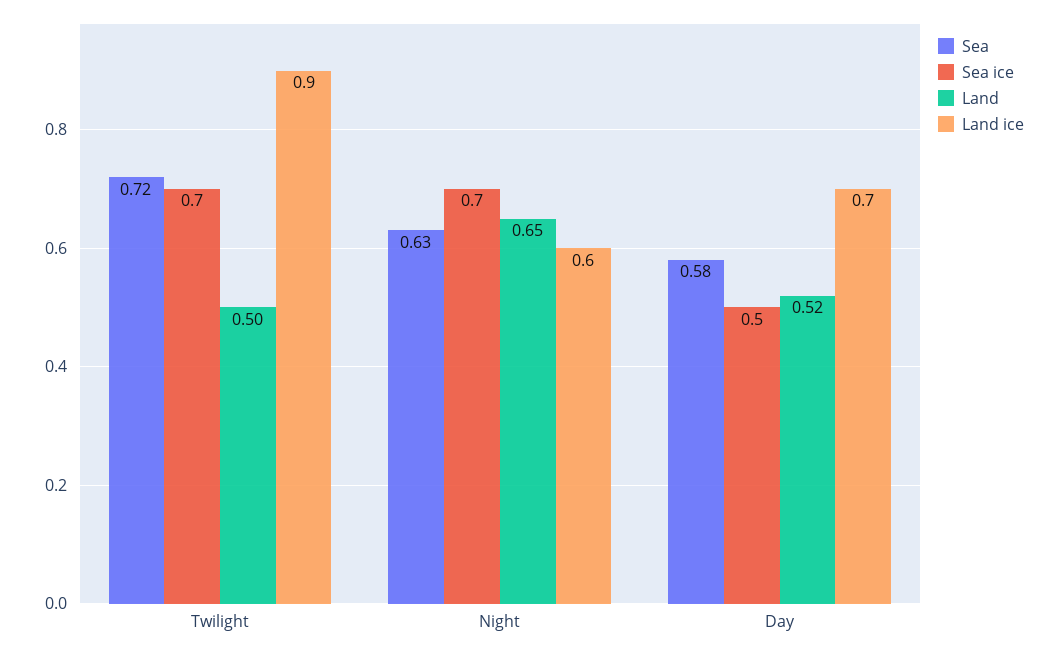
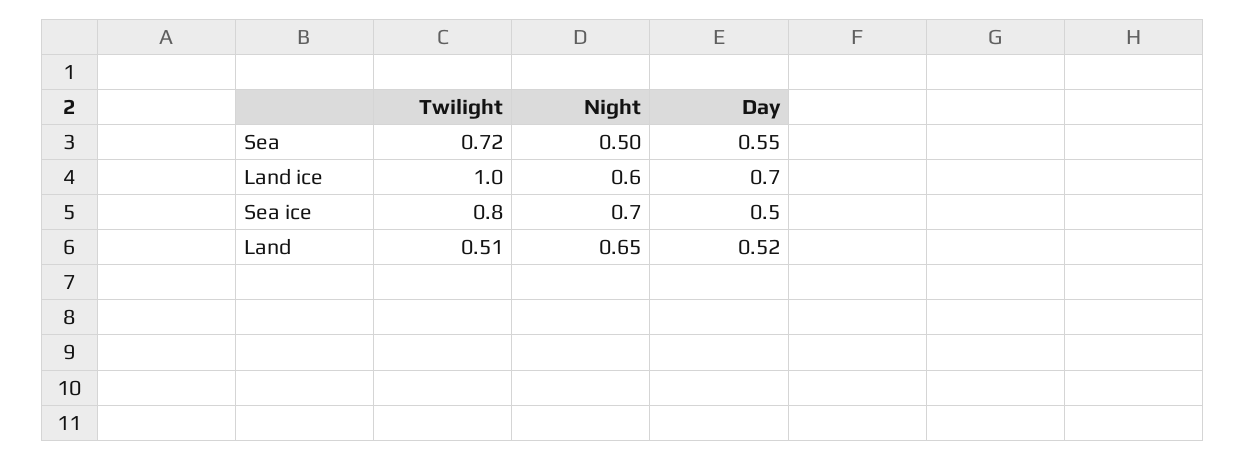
Sea ice, Twilight: 0.7 -> 0.8
Land, Twilight: 0.5 -> 0.51
Land ice, Twilight: 0.9 -> 1
Sea, Night: 0.63 -> 0.5
Sea, Day: 0.58 -> 0.55

